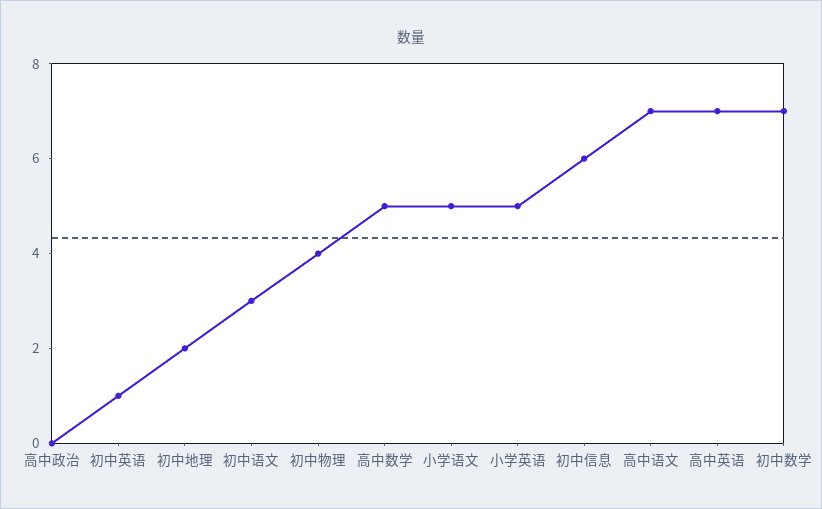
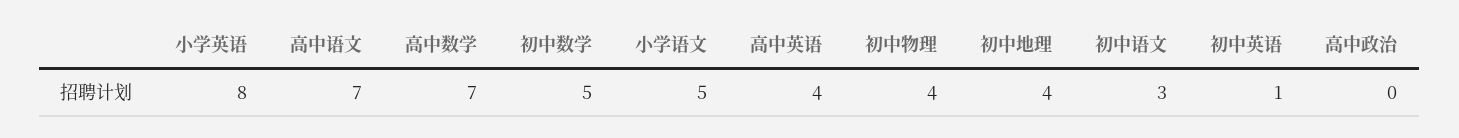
初中地理: 2 -> 4
高中数学: 5 -> 7
小学英语: 5 -> 8
初中信息: 6 -> none
高中英语: 7 -> 4
初中数学: 7 -> 5

